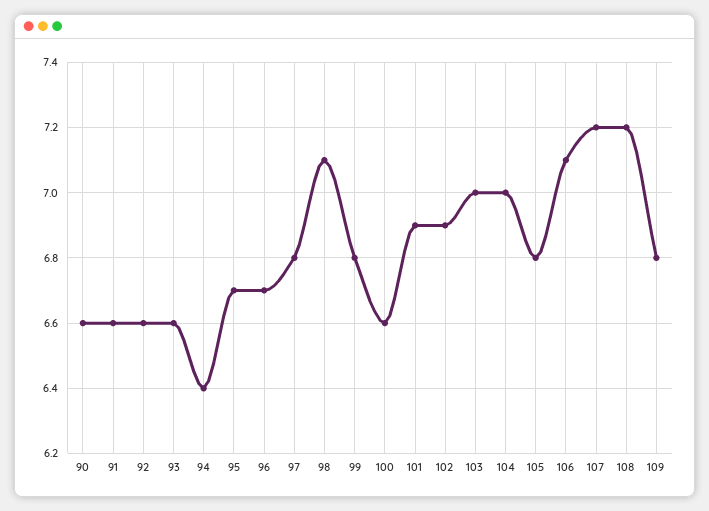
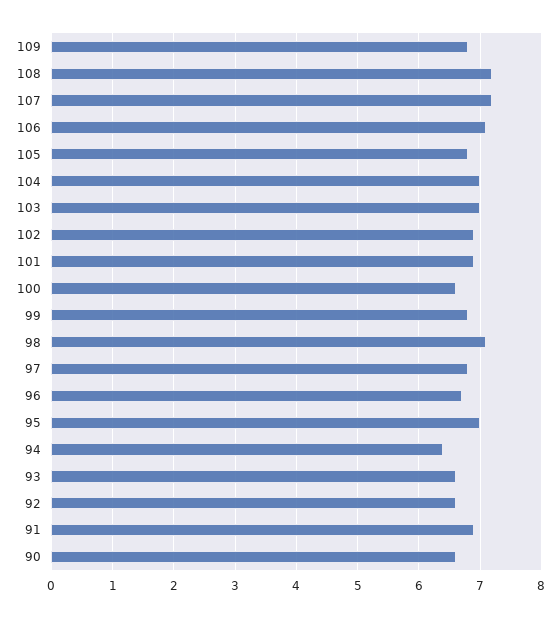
91: 6.6 -> 6.9
95: 6.7 -> 7

